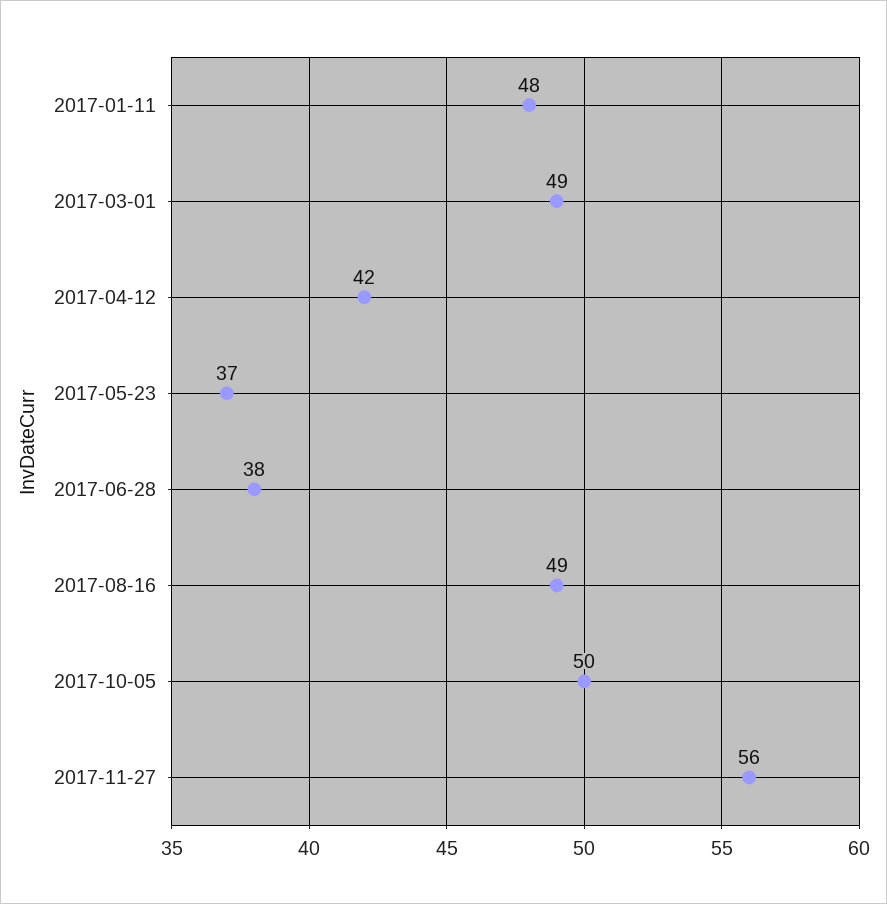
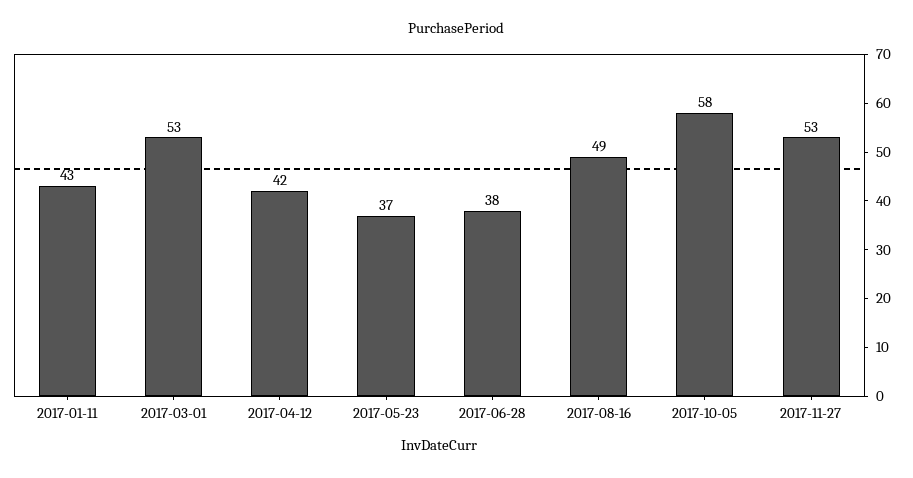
2017-01-11: 48 -> 43
2017-03-01: 49 -> 53
2017-10-05: 50 -> 58
2017-11-27: 56 -> 53

